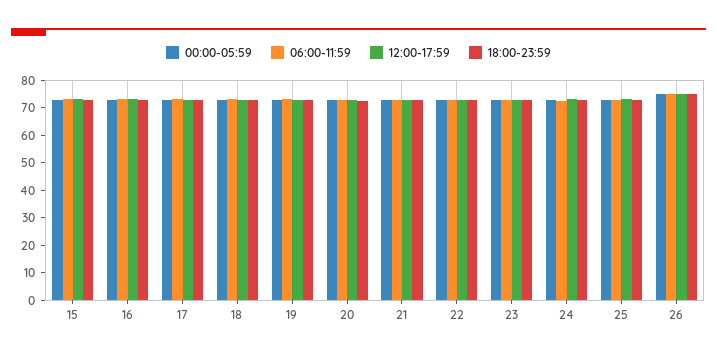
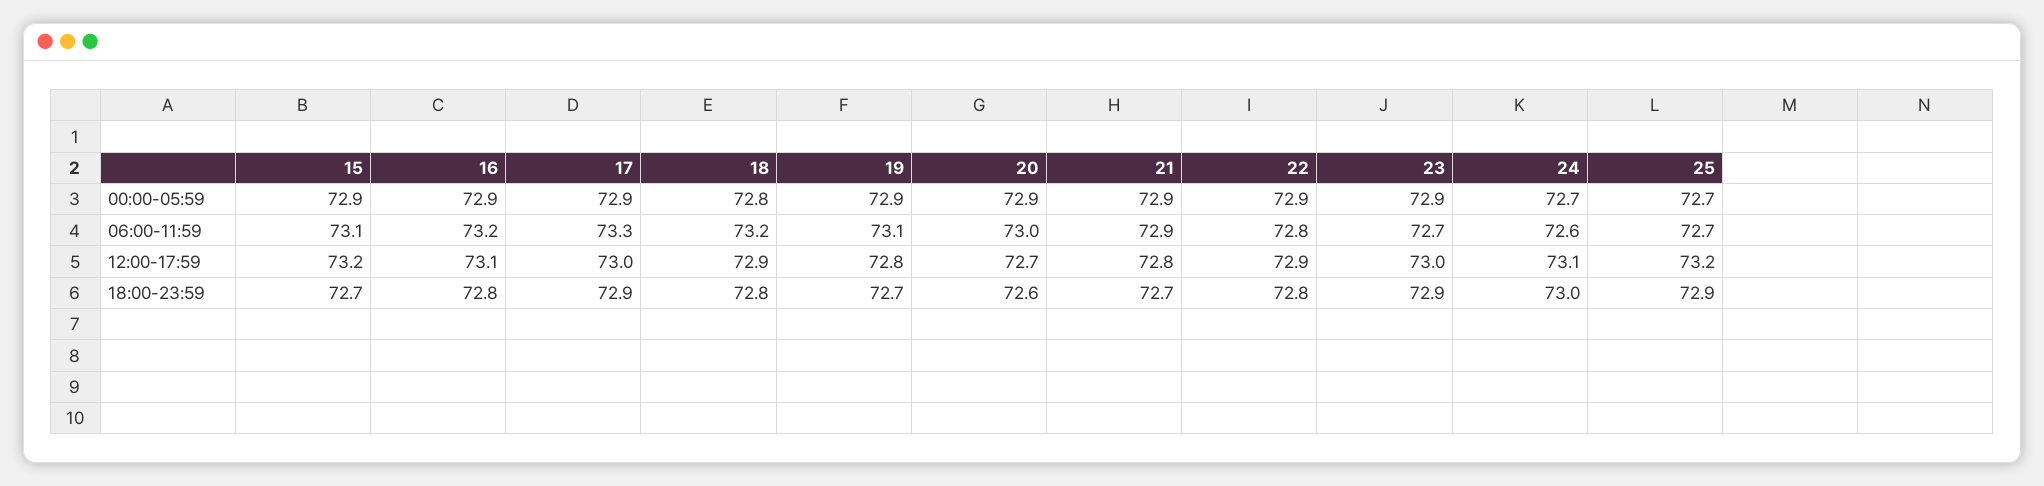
00:00-05:59, 26: 75 -> none
06:00-11:59, 26: 75 -> none
12:00-17:59, 26: 75 -> none
18:00-23:59, 26: 75 -> none

